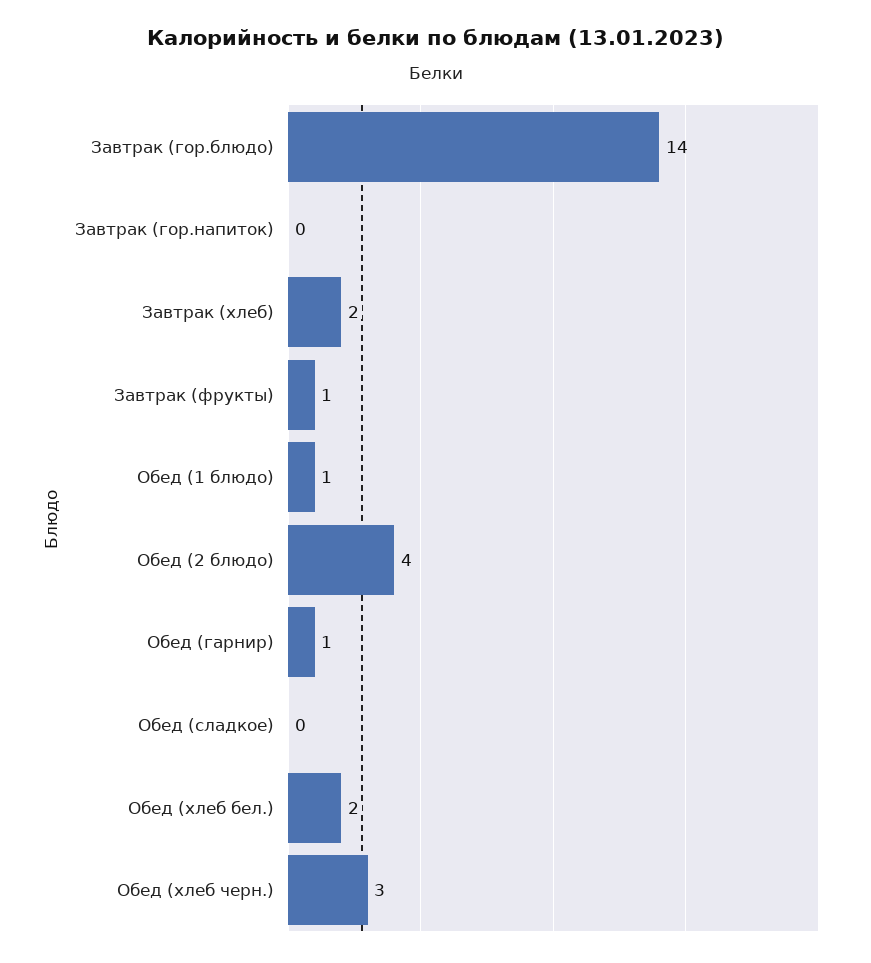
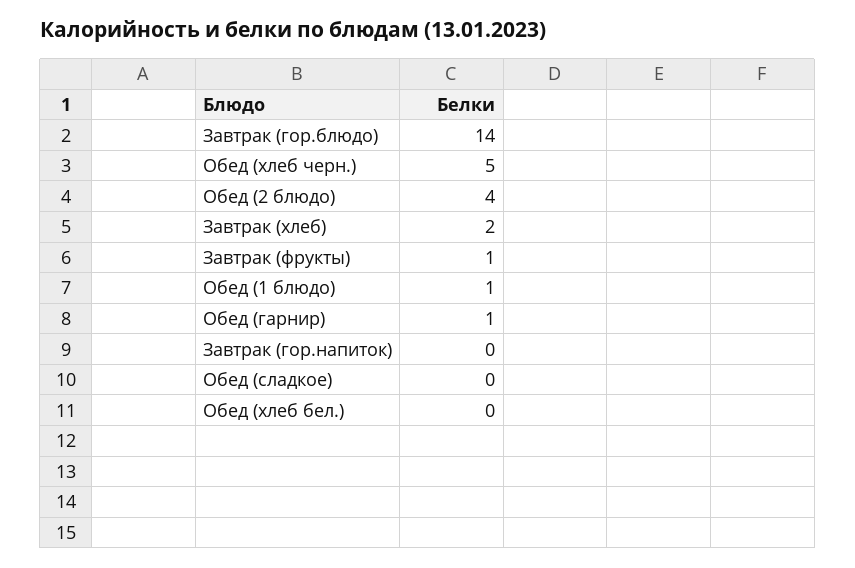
Обед (хлеб бел.): 2 -> 0
Обед (хлеб черн.): 3 -> 5

